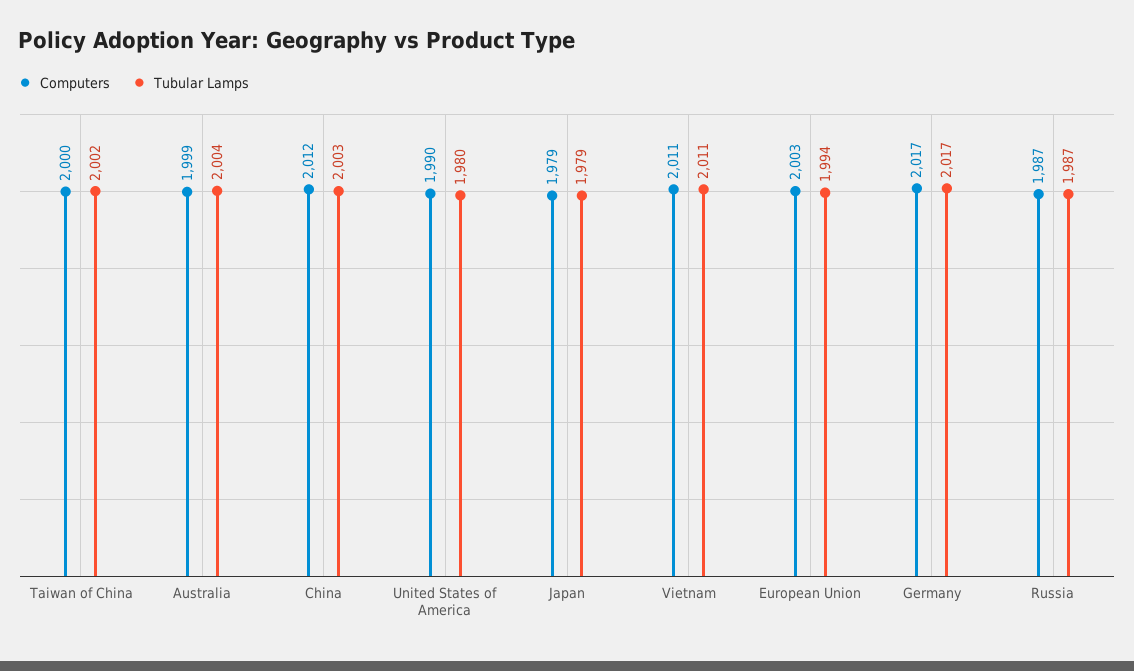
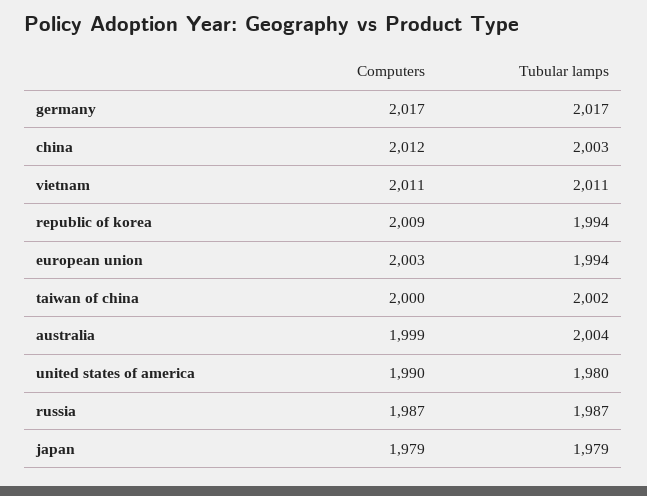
Computers, republic of korea: none -> 2009
Tubular Lamps, republic of korea: none -> 1994

